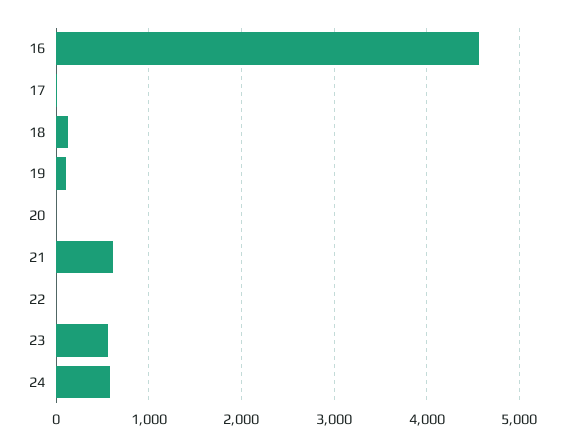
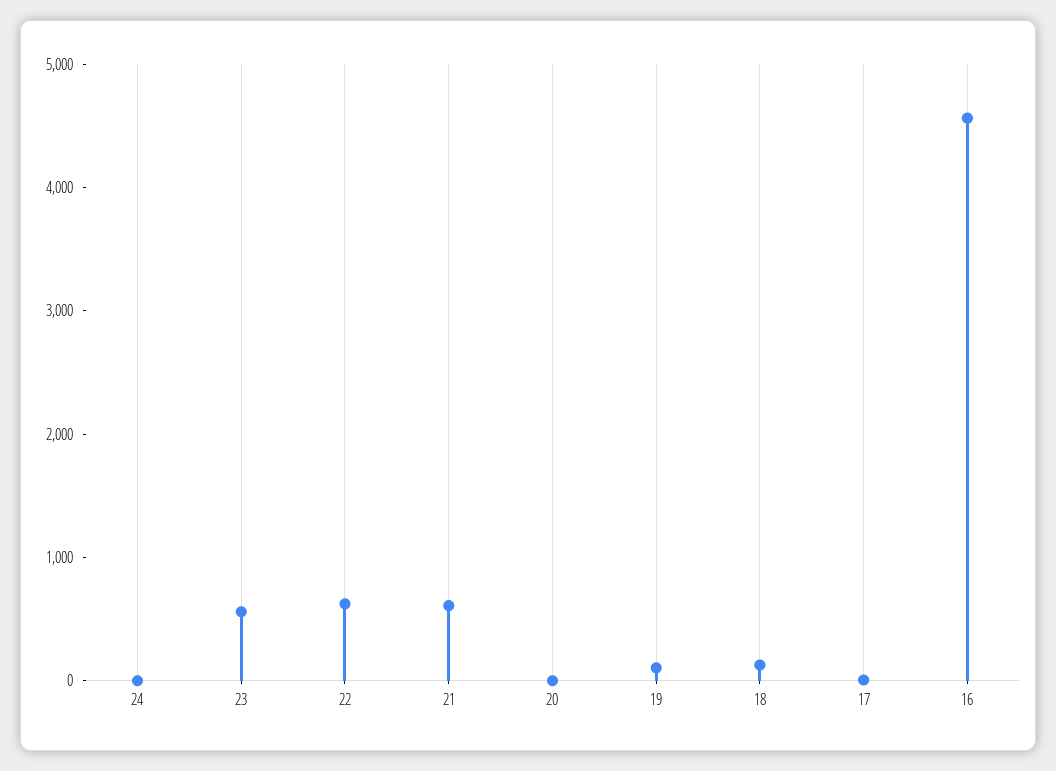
22: 0 -> 600
24: 600 -> 0

